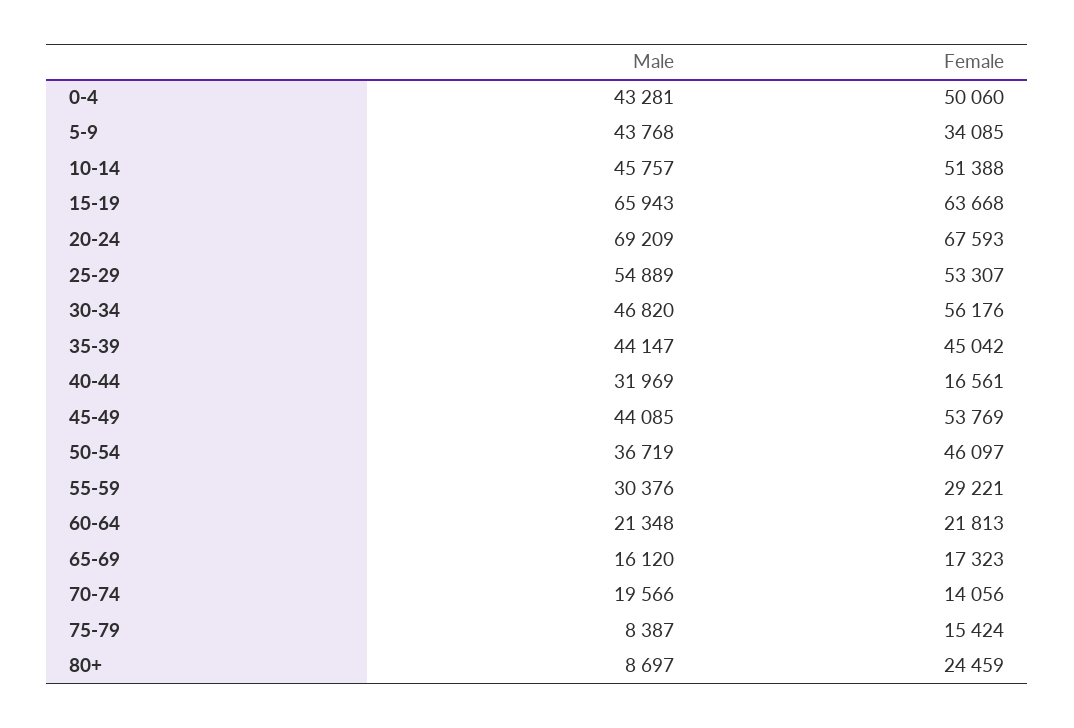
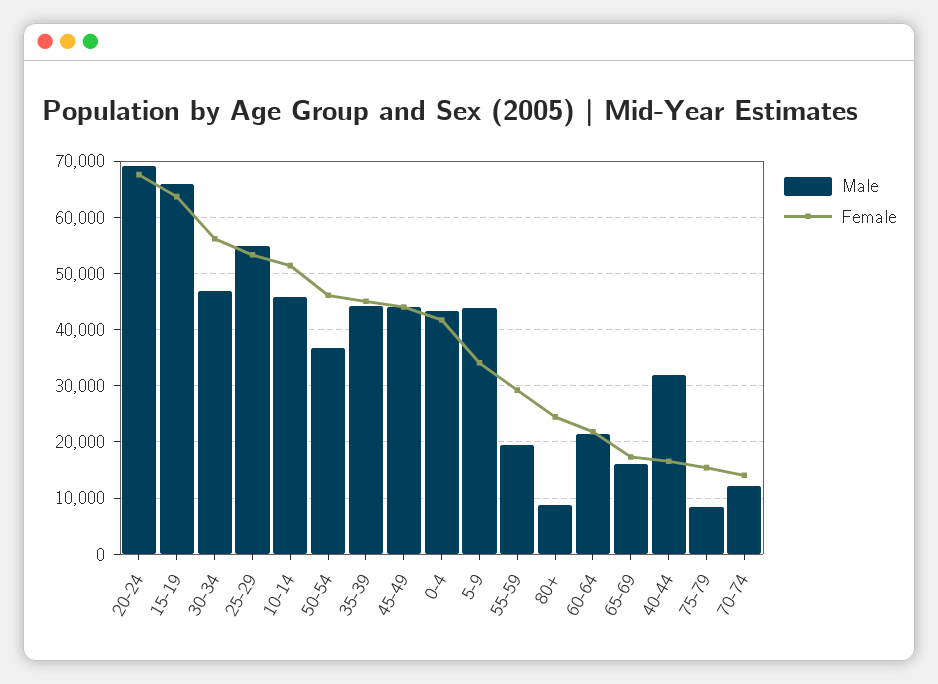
Female, 0-4: 50060 -> 42000
Female, 45-49: 53769 -> 44000
Male, 55-59: 30376 -> 20000
Male, 70-74: 19566 -> 12000

